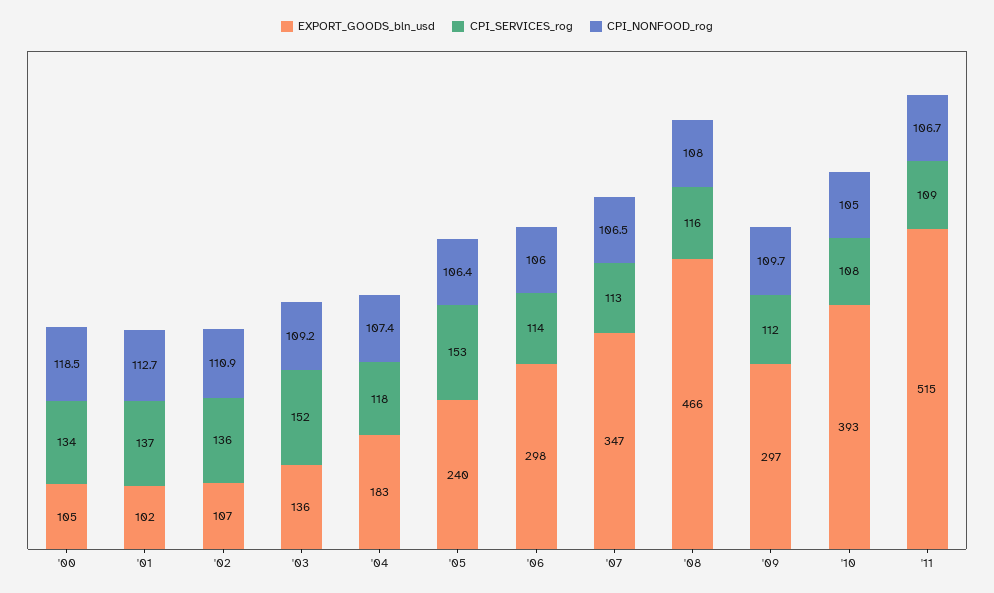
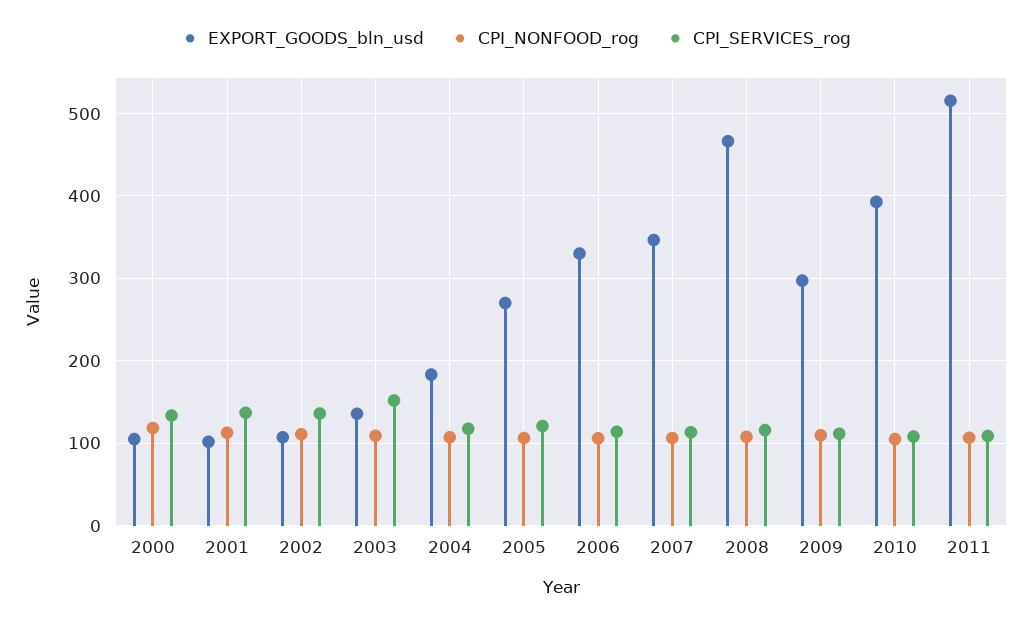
EXPORT_GOODS_bln_usd, '05: 240 -> 270
CPI_SERVICES_rog, '05: 153 -> 120
EXPORT_GOODS_bln_usd, '06: 298 -> 330

